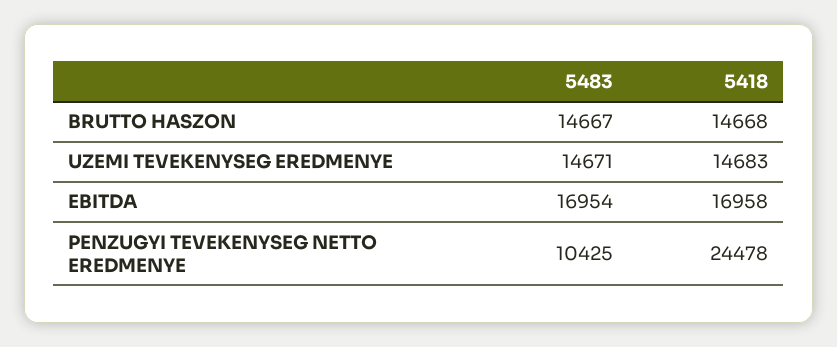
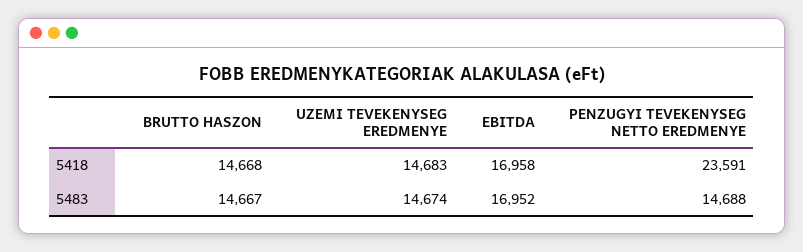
5483, UZEMI TEVEKENYSEG EREDMENYE: 14671 -> 14674
5483, EBITDA: 16954 -> 16952
5483, PENZUGYI TEVEKENYSEG NETTO EREDMENYE: 10425 -> 14688
5418, PENZUGYI TEVEKENYSEG NETTO EREDMENYE: 24478 -> 23591

